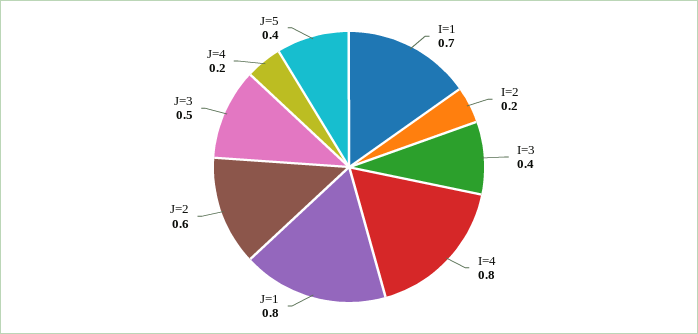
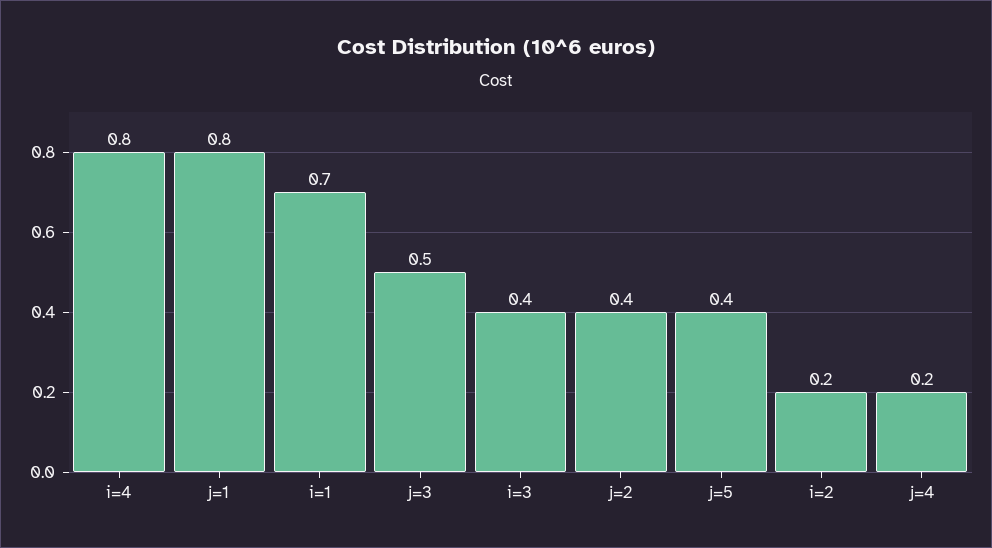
J=2: 0.6 -> 0.4

